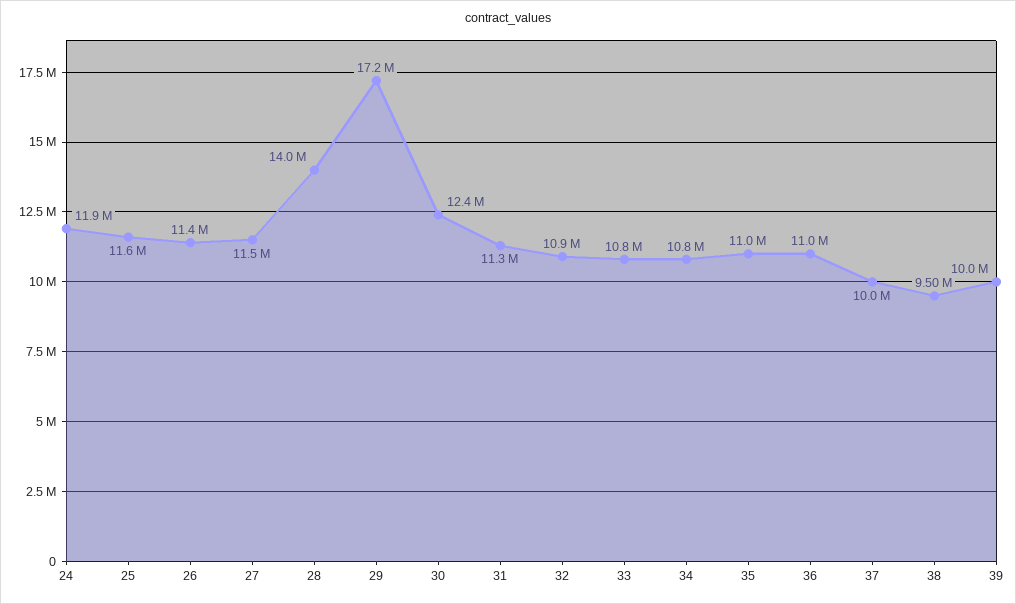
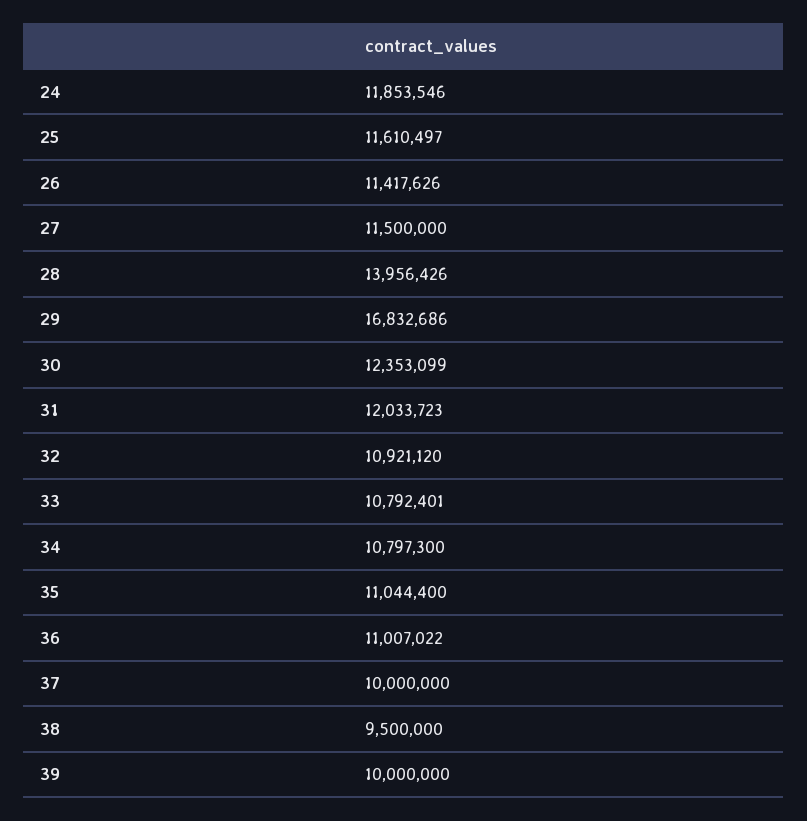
29: 17200000 -> 16832686
31: 11300000 -> 12033723

